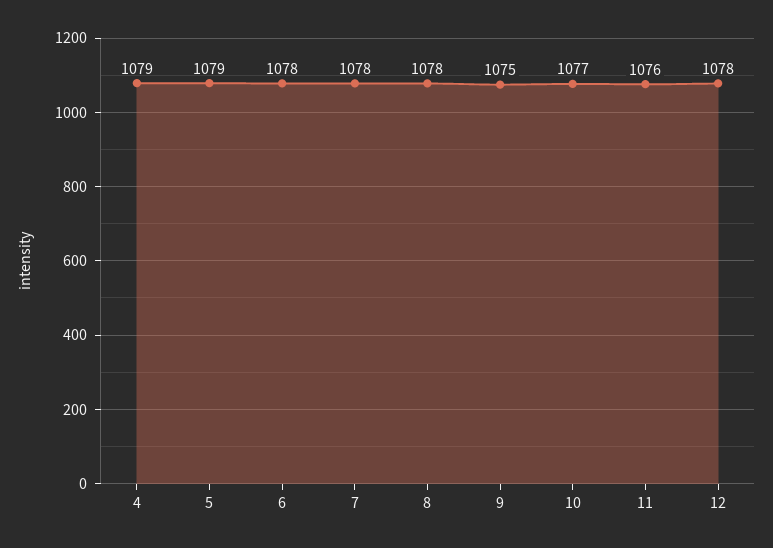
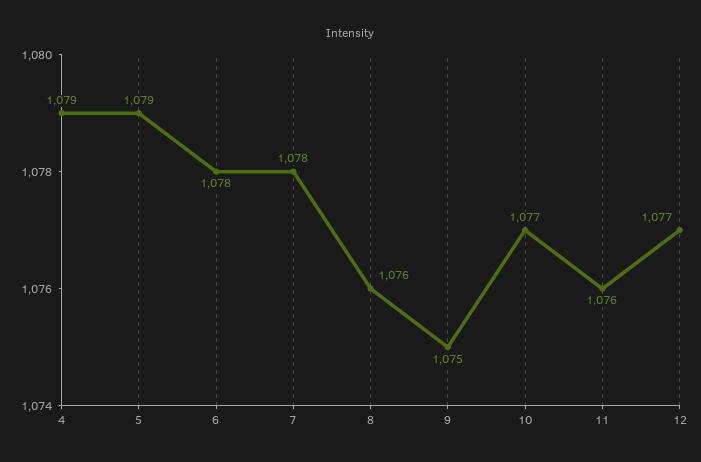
8: 1078 -> 1076
12: 1078 -> 1077

